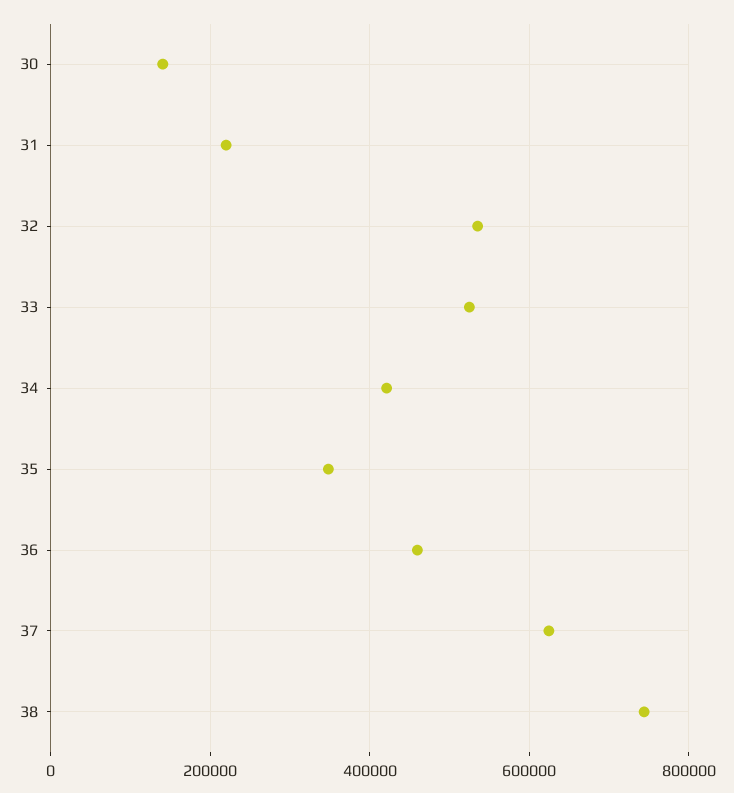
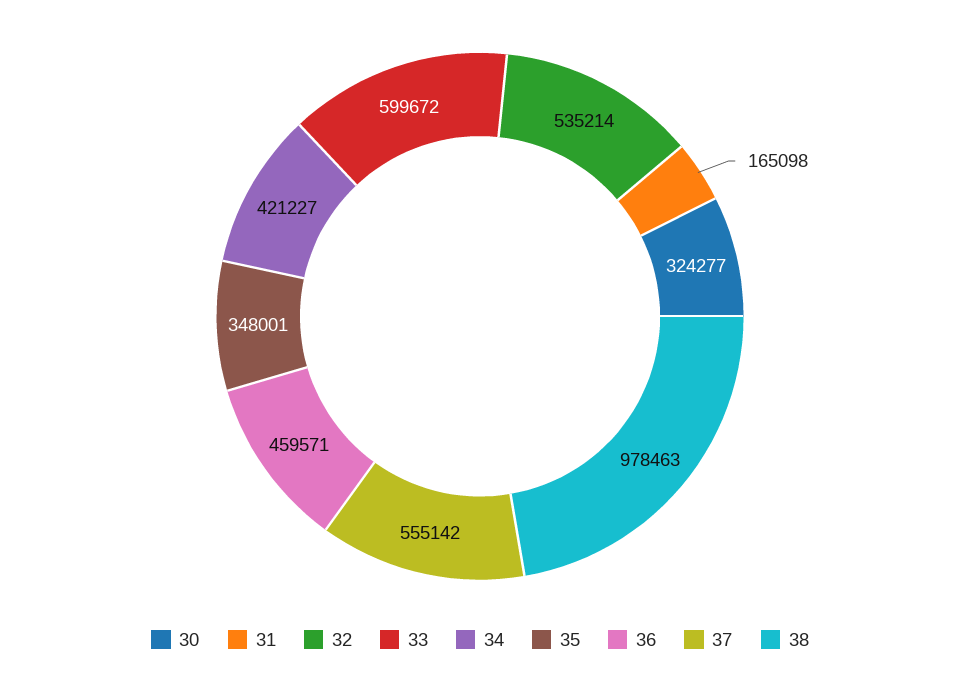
30: 140000 -> 324277
31: 220000 -> 165098
33: 520000 -> 599672
37: 620000 -> 555142
38: 740000 -> 978463

